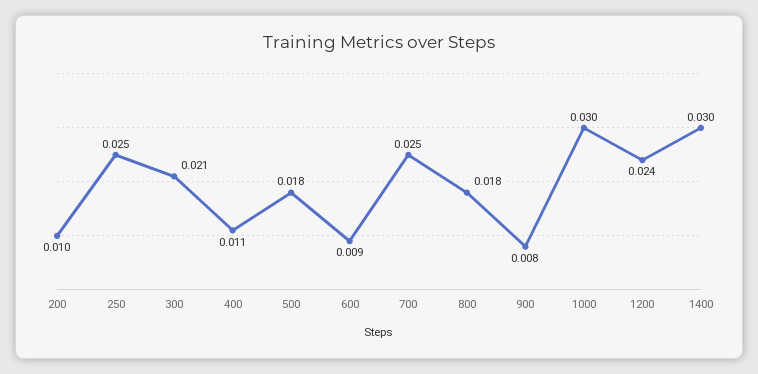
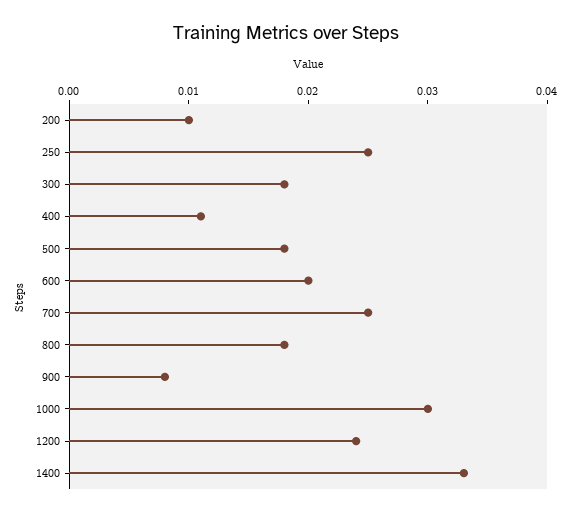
300: 0.021 -> 0.018
600: 0.009 -> 0.02
1400: 0.03 -> 0.033

